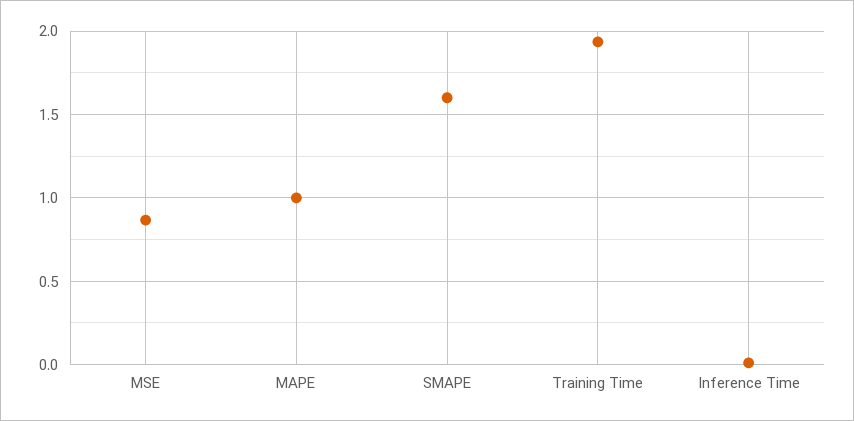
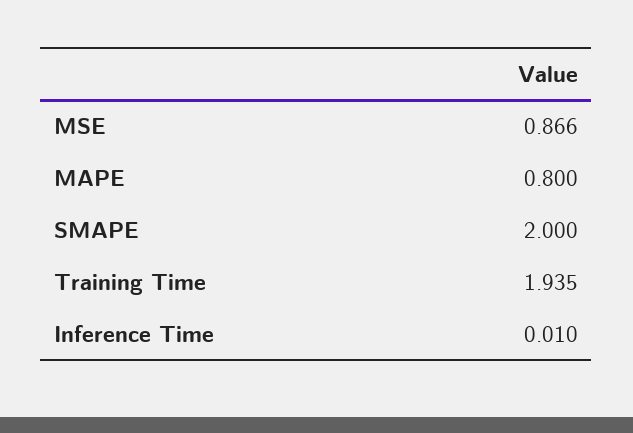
MAPE: 1 -> 0.8
SMAPE: 1.6 -> 2

